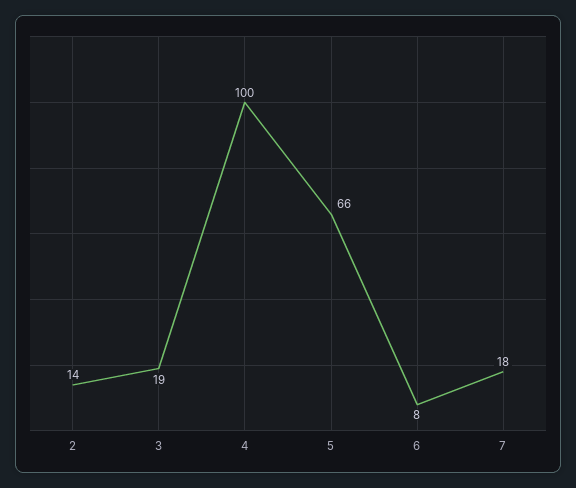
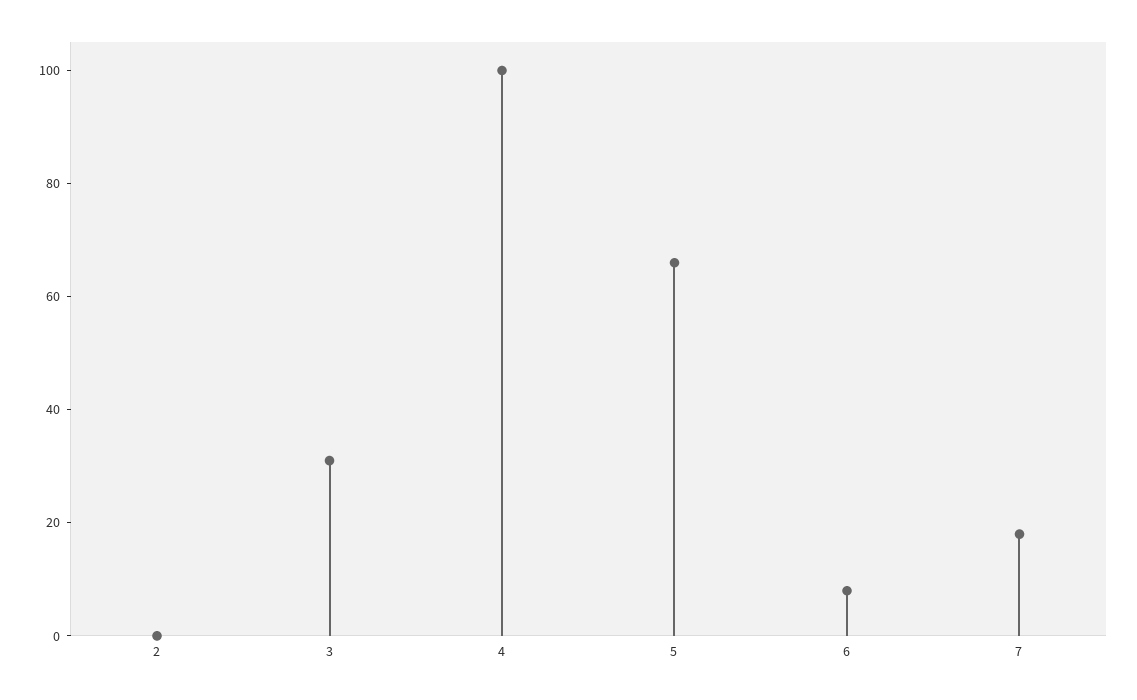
2: 14 -> 0
3: 19 -> 30

